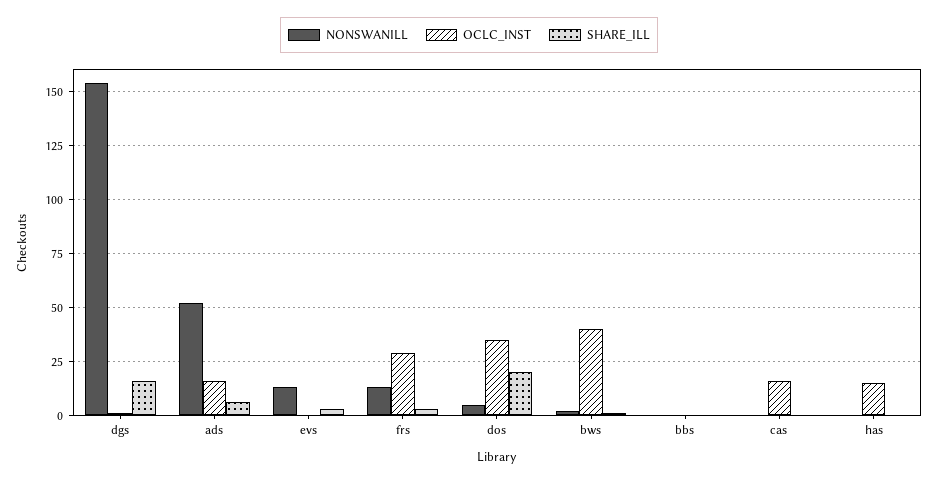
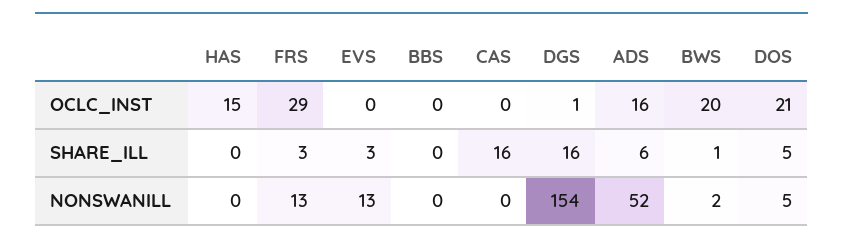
OCLC_INST, dos: 35 -> 21
SHARE_ILL, dos: 20 -> 5
OCLC_INST, bws: 40 -> 20
OCLC_INST, cas: 15 -> 0
SHARE_ILL, cas: 0 -> 16

